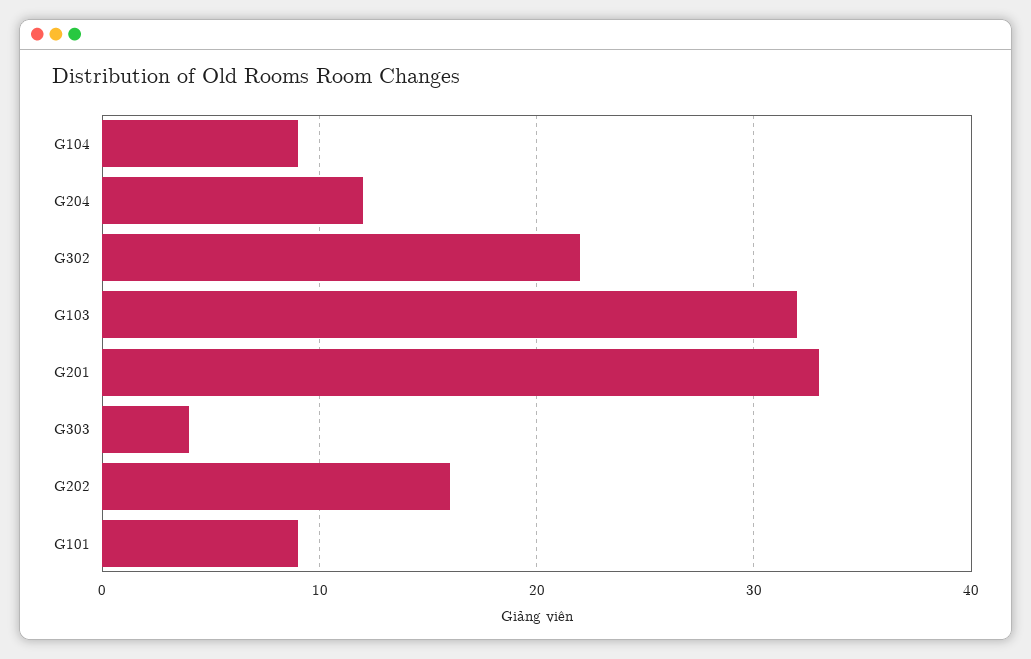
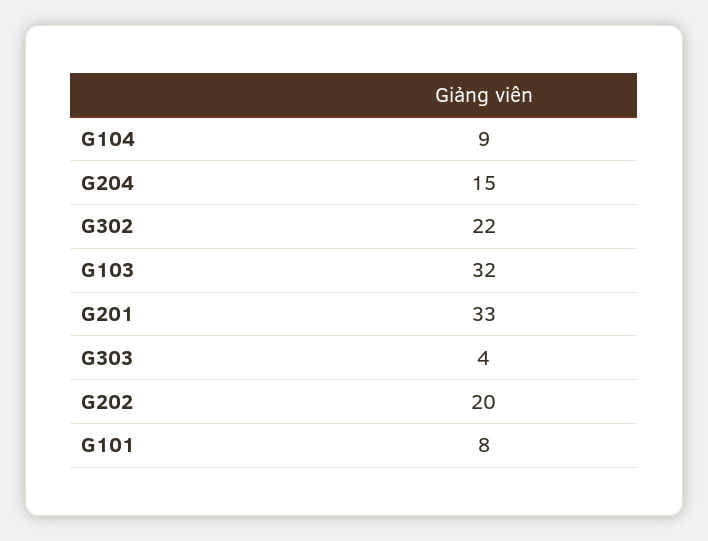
G204: 12 -> 15
G202: 16 -> 20
G101: 9 -> 8

